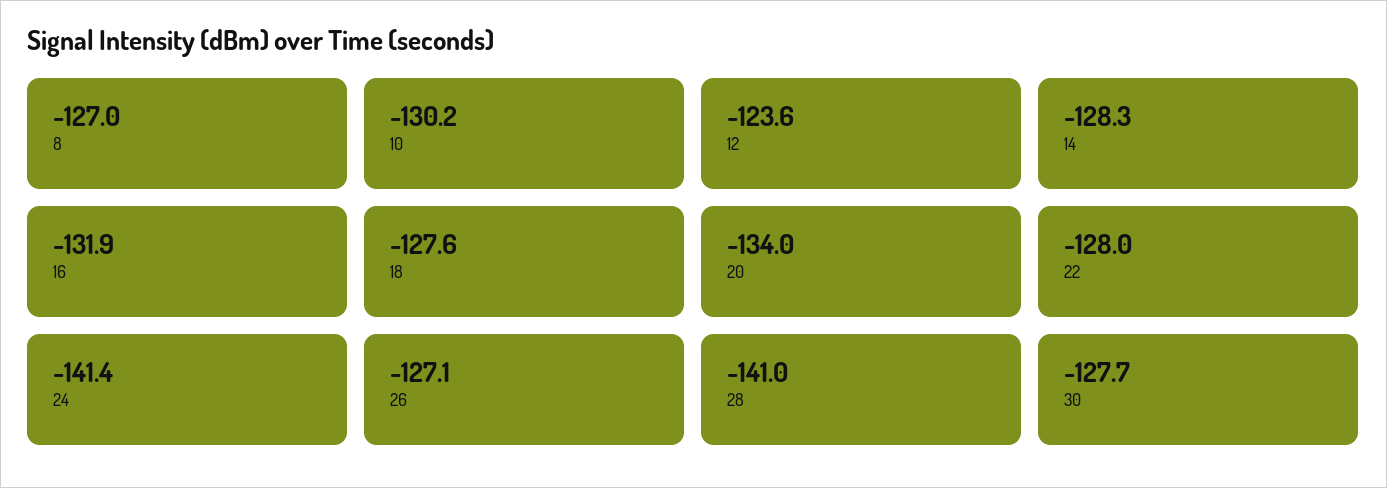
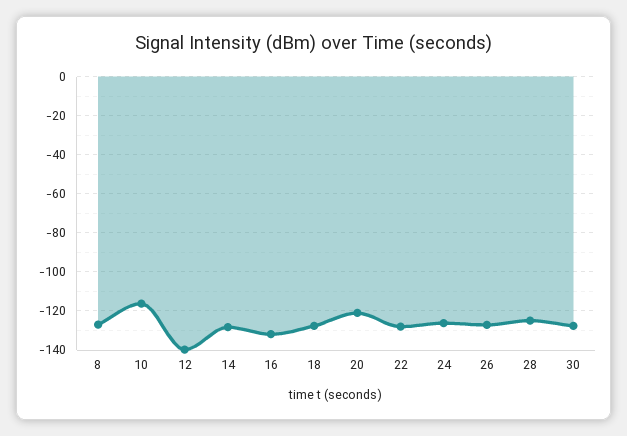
10: -130.2 -> -115
12: -123.6 -> -140
20: -134 -> -120
24: -141.4 -> -125
28: -141 -> -125

